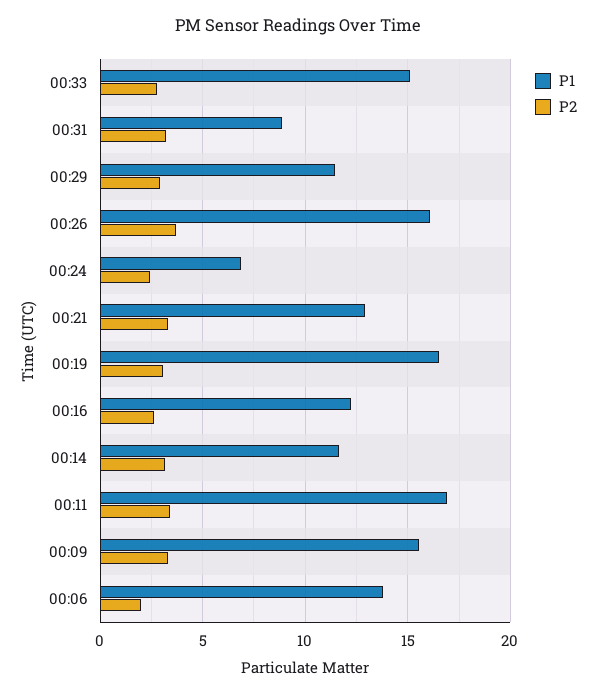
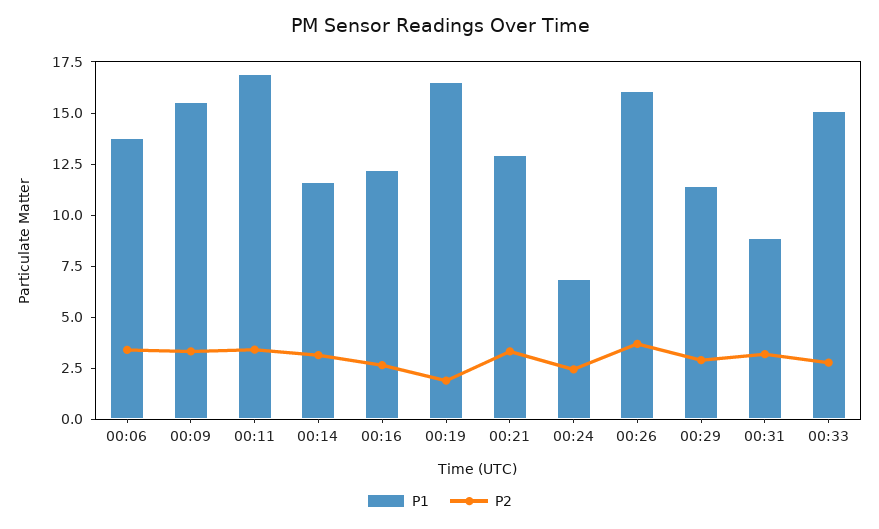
P2, 00:19: 3 -> 2
P2, 00:06: 2 -> 3.5

